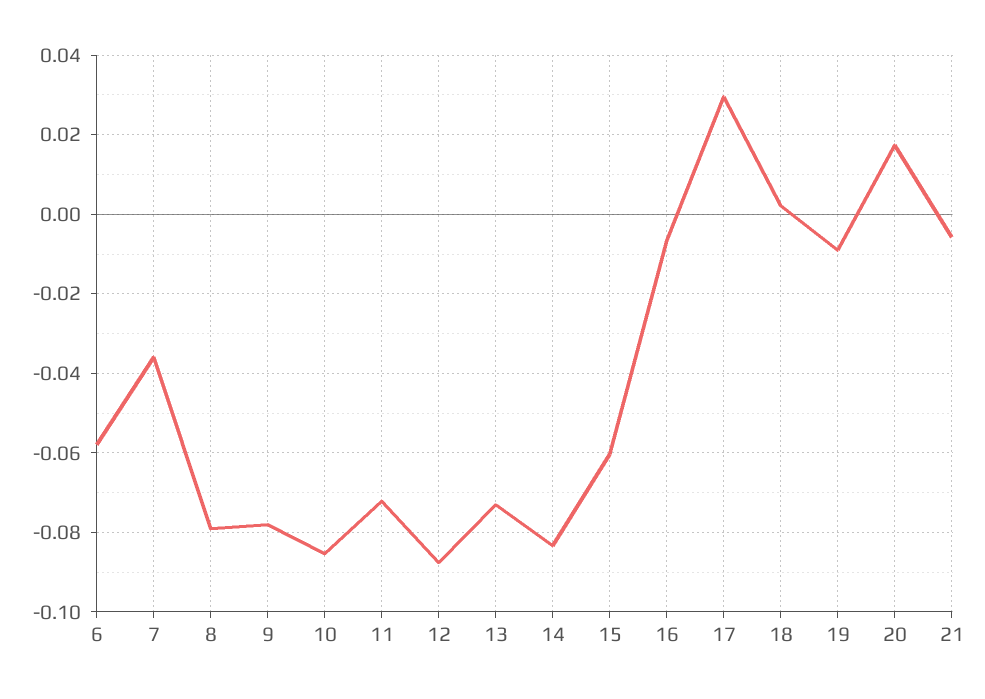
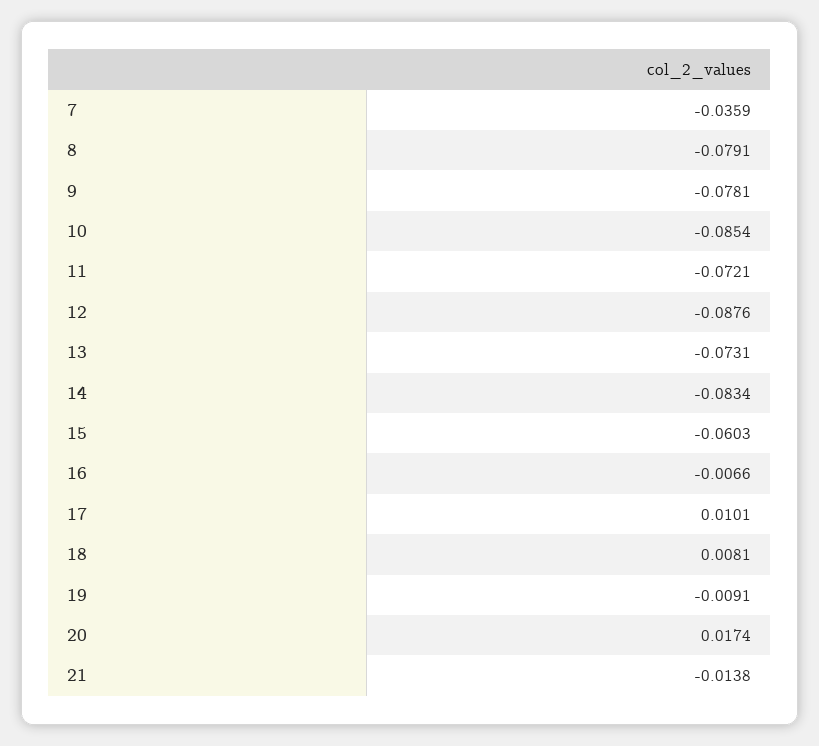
6: -0.058 -> none
17: 0.03 -> 0.0101
18: 0.002 -> 0.0081
21: -0.006 -> -0.0138

